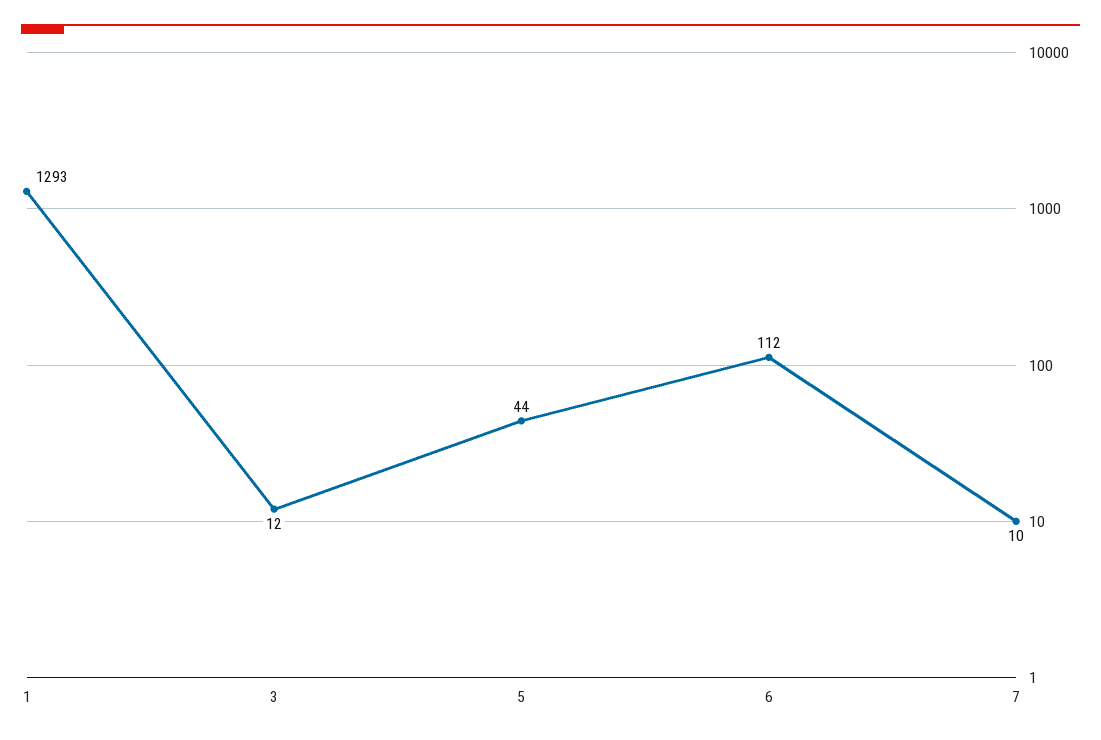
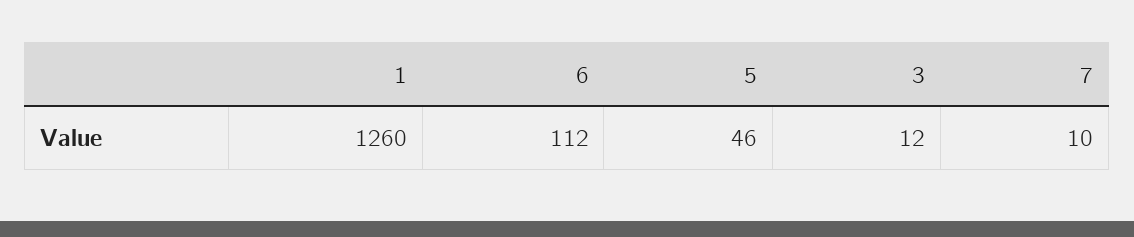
1: 1293 -> 1260
5: 44 -> 46

